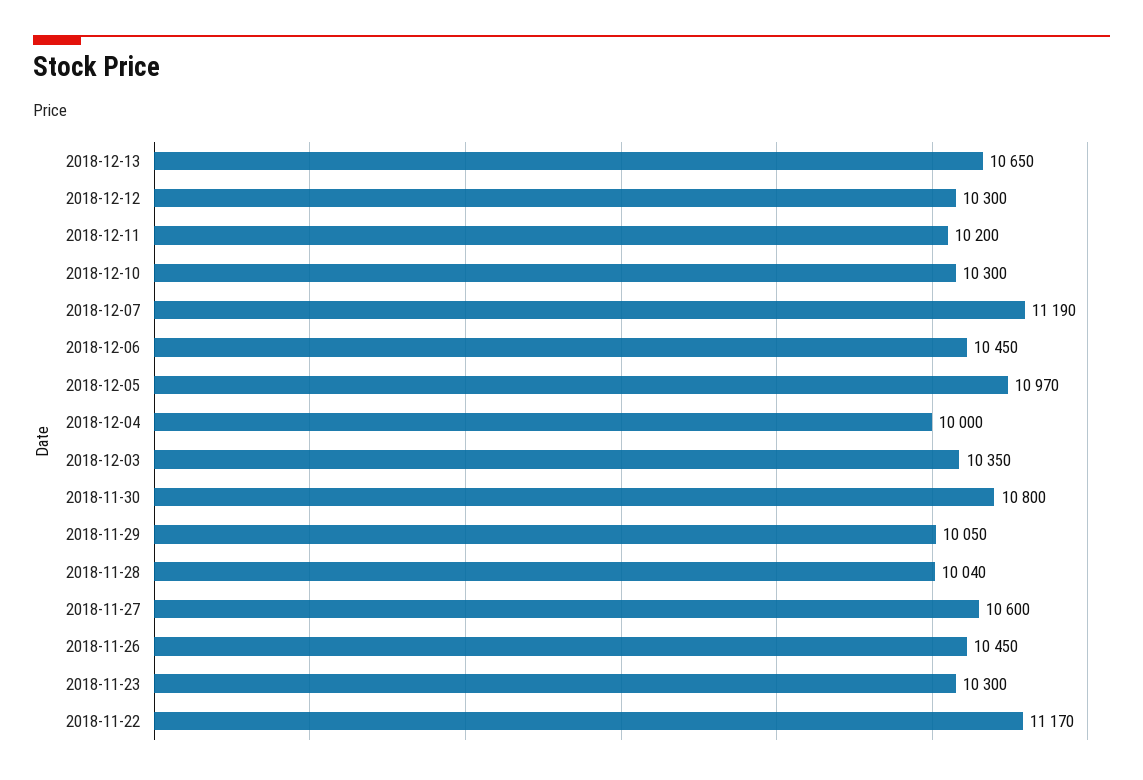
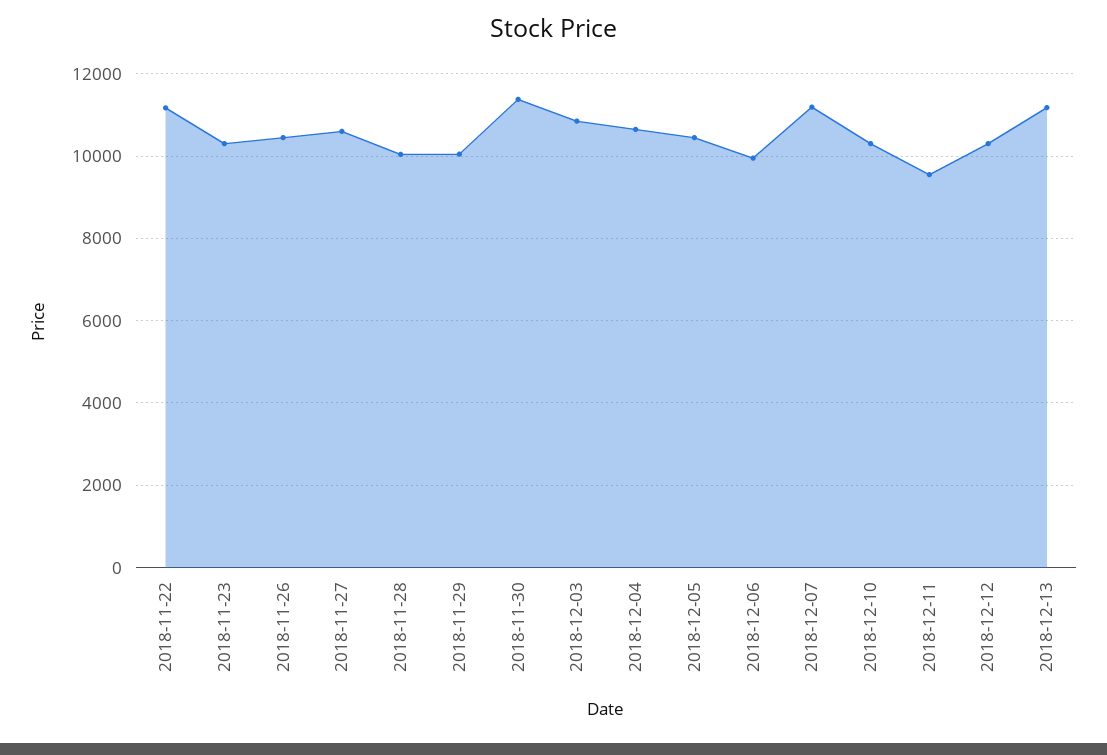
2018-12-13: 10650 -> 11200
2018-12-11: 10200 -> 9600
2018-12-06: 10450 -> 10000
2018-12-05: 10970 -> 10400
2018-12-04: 10000 -> 10600
2018-12-03: 10350 -> 10800
2018-11-30: 10800 -> 11400

